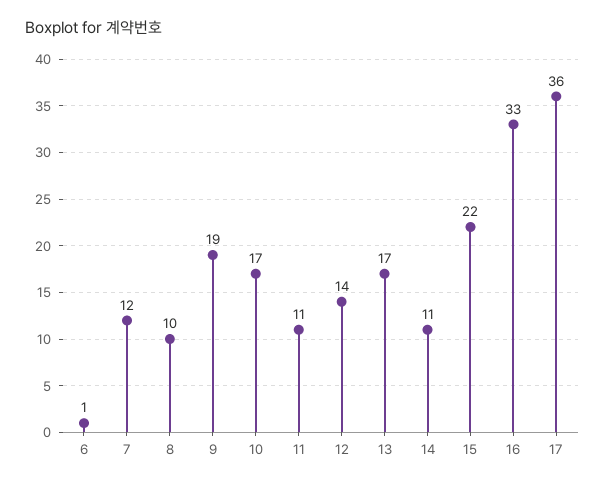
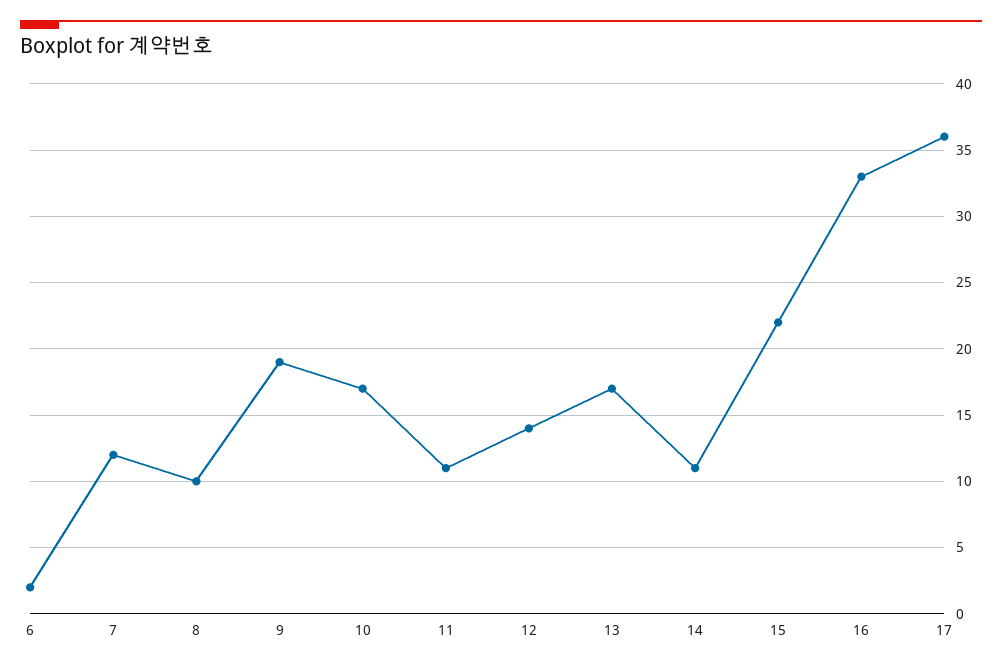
6: 1 -> 2

